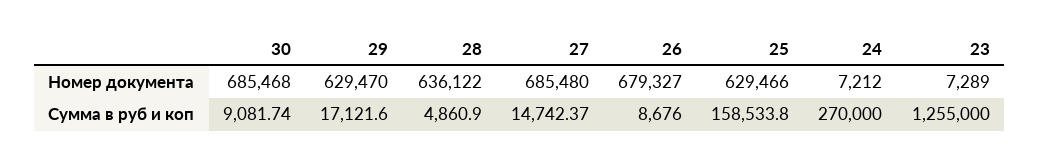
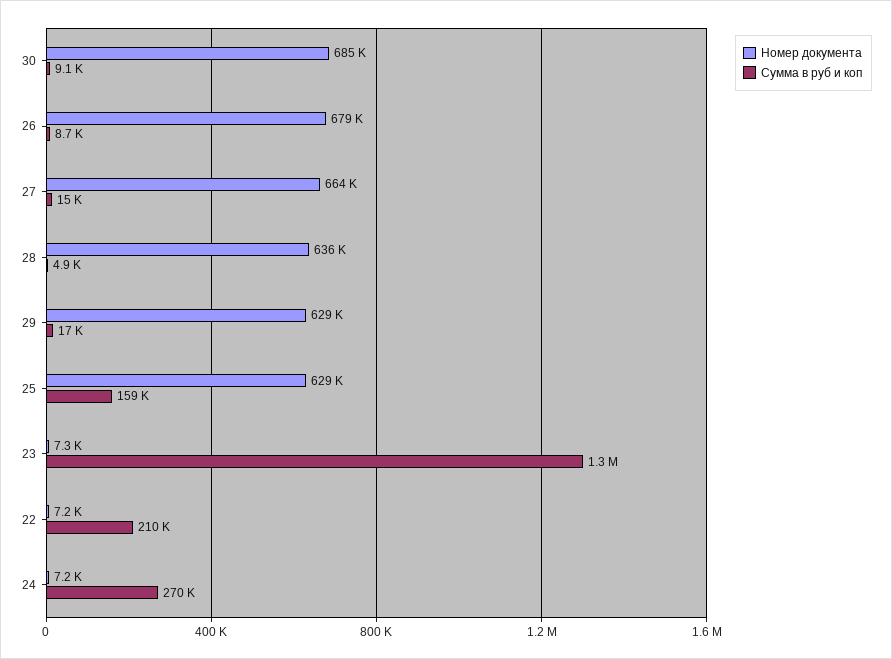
Номер документа, 27: 685480 -> 664000
Номер документа, 22: none -> 7200
Сумма в руб и коп, 22: none -> 210000

